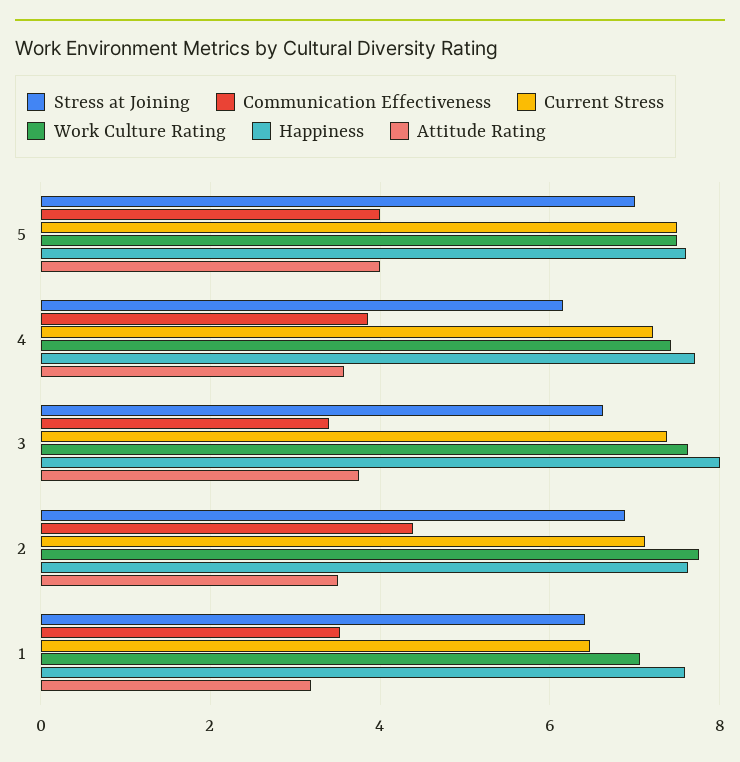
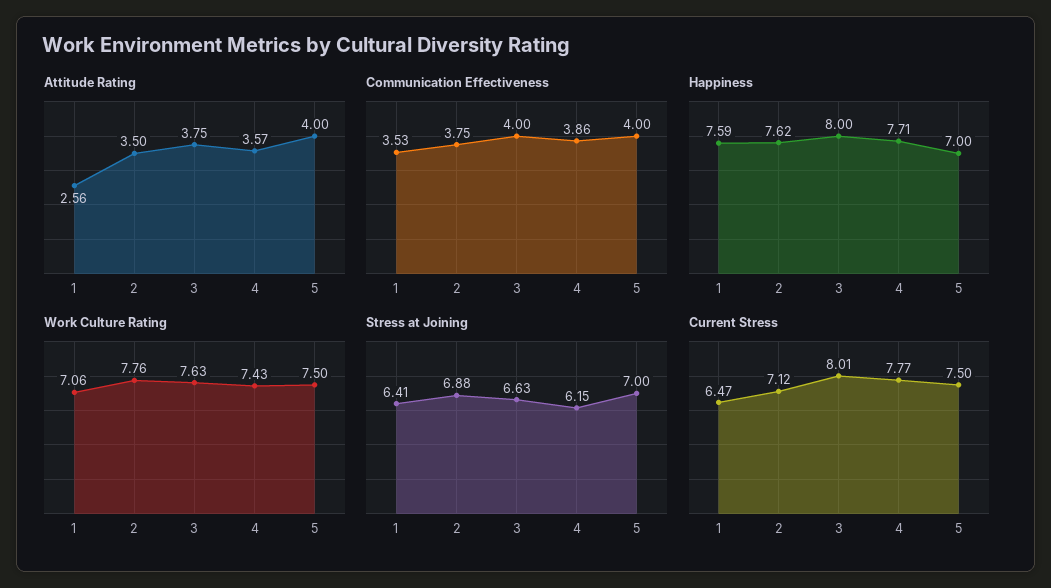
Happiness, 5: 7.6 -> 7
Current Stress, 4: 7.2 -> 7.77
Communication Effectiveness, 3: 3.4 -> 4
Current Stress, 3: 7.4 -> 8.01
Communication Effectiveness, 2: 4.4 -> 3.75
Attitude Rating, 1: 3.2 -> 2.56

